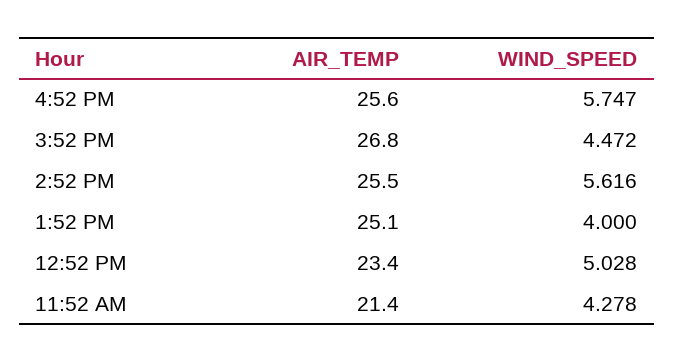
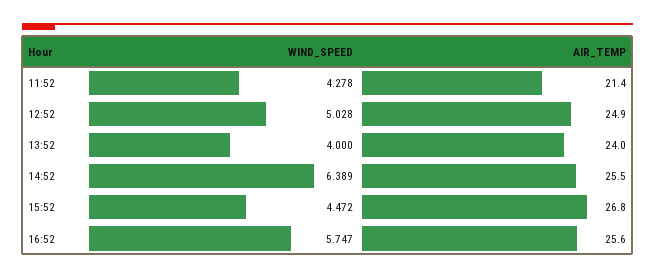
WIND_SPEED, 2:52 PM: 5.616 -> 6.389
AIR_TEMP, 1:52 PM: 25.1 -> 24
AIR_TEMP, 12:52 PM: 23.4 -> 24.9

